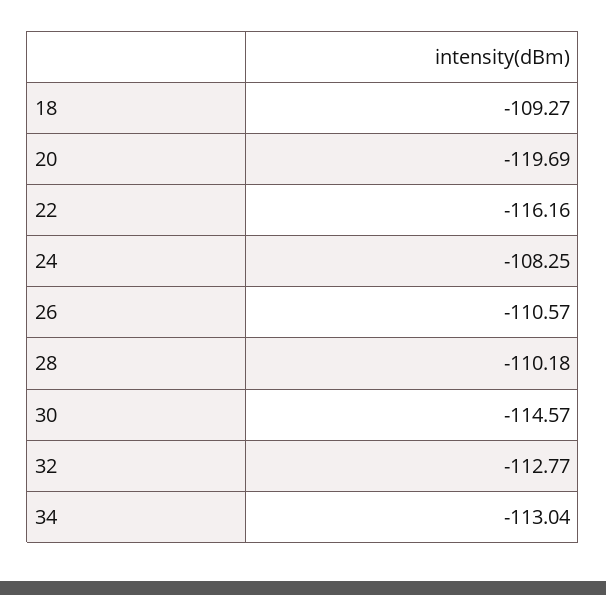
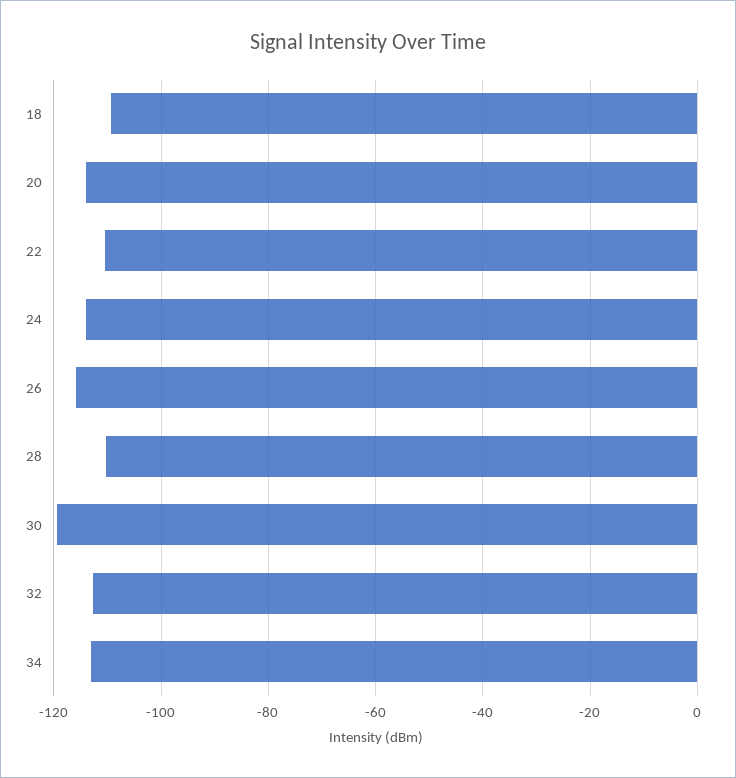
20: -119.69 -> -114
22: -116.16 -> -110
24: -108.25 -> -114
26: -110.57 -> -116
30: -114.57 -> -120

